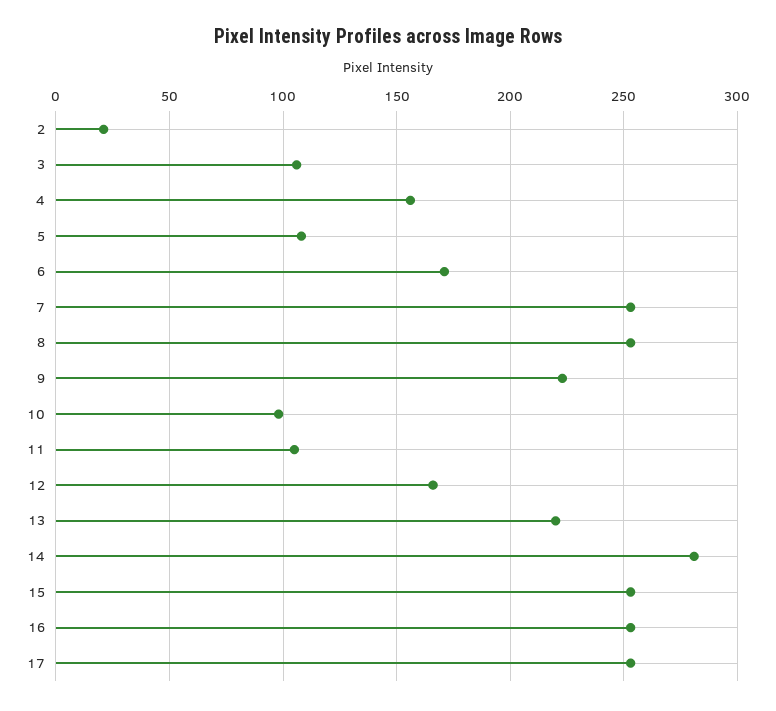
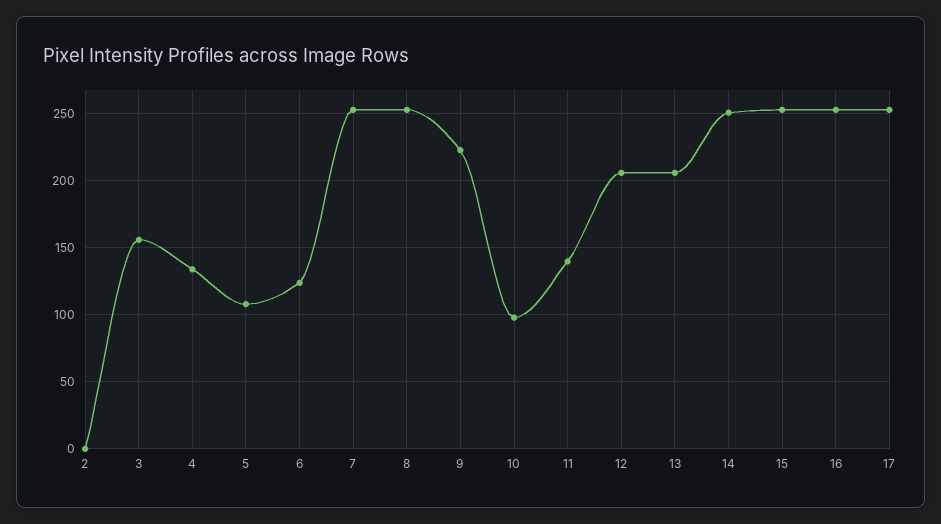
2: 20 -> 0
3: 105 -> 155
4: 155 -> 135
6: 170 -> 125
11: 105 -> 140
12: 165 -> 205
13: 220 -> 205
14: 280 -> 250

